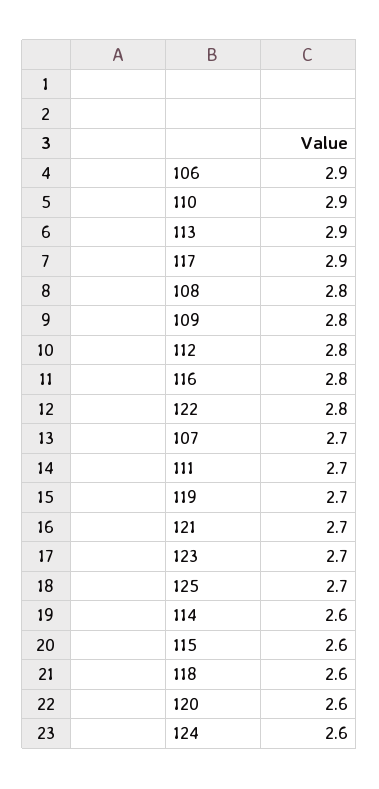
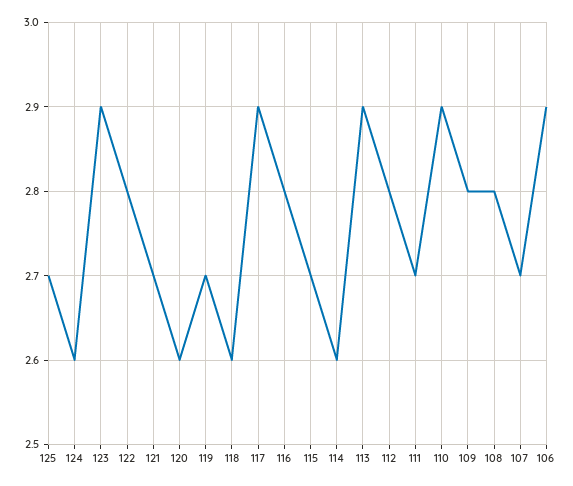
123: 2.7 -> 2.9
115: 2.6 -> 2.7

